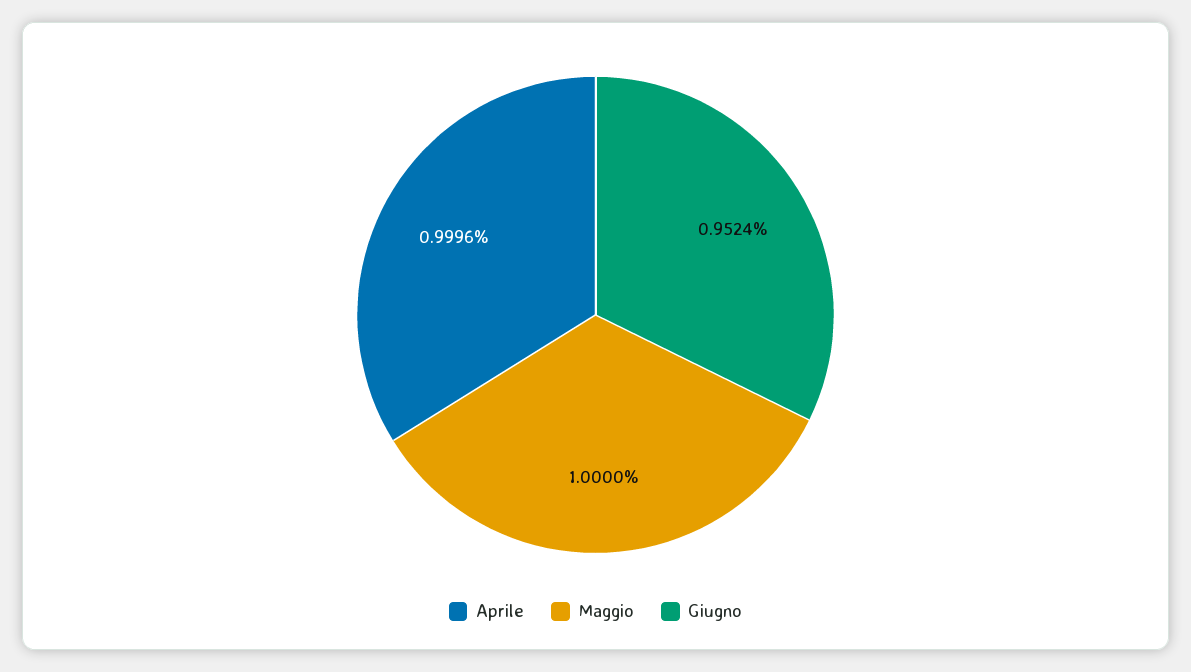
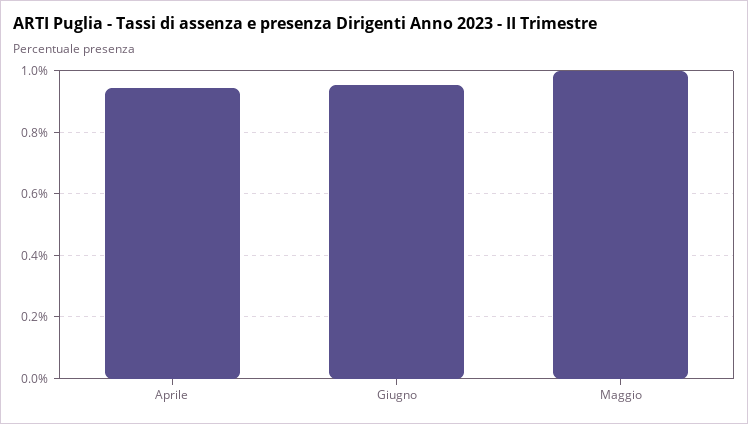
Aprile: 0.9996 -> 0.94

